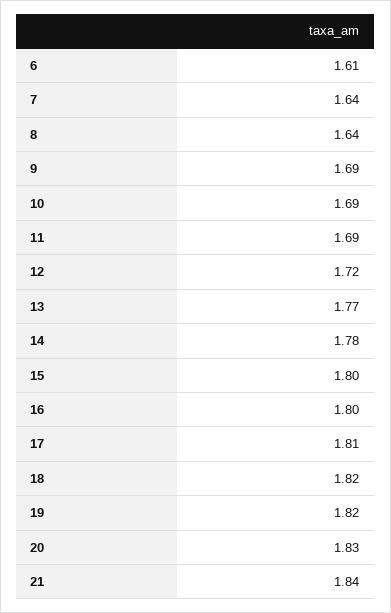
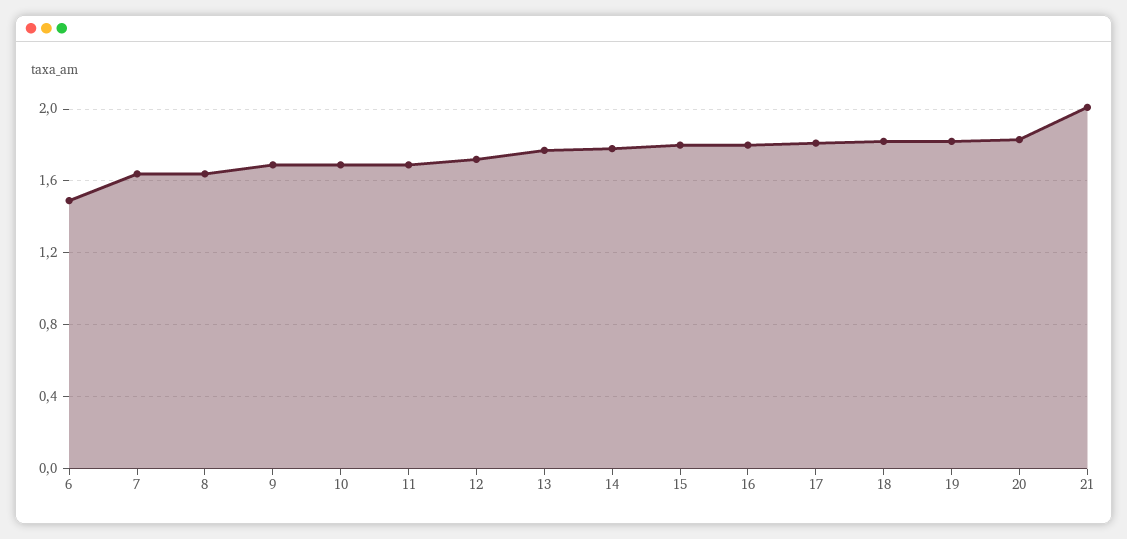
6: 1.61 -> 1.5
21: 1.84 -> 2

